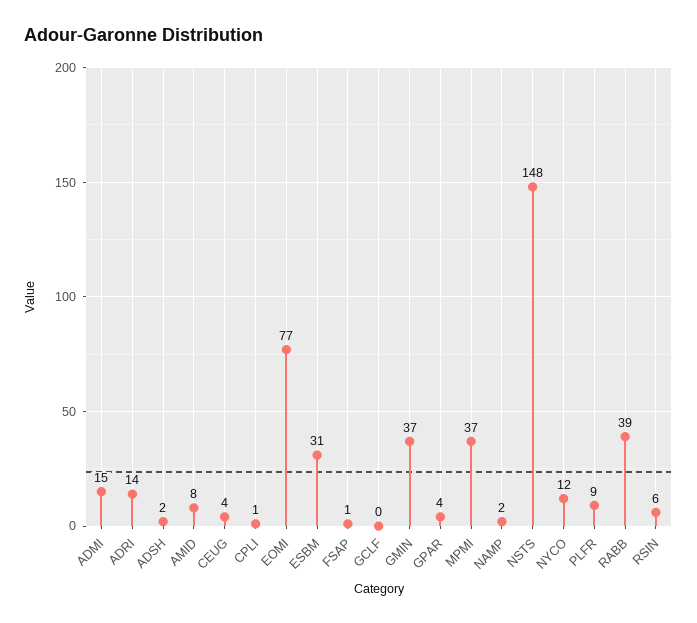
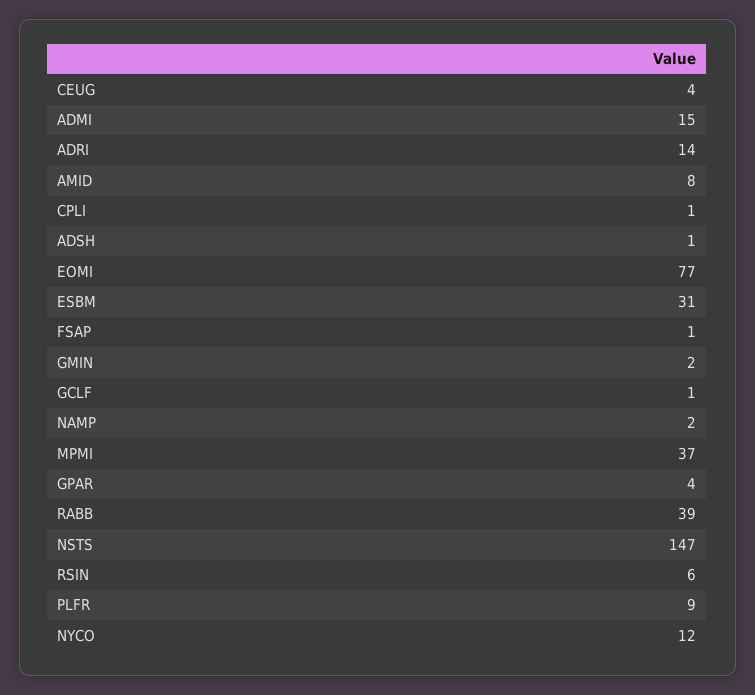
ADSH: 2 -> 1
GCLF: 0 -> 1
GMIN: 37 -> 2
NSTS: 148 -> 147

